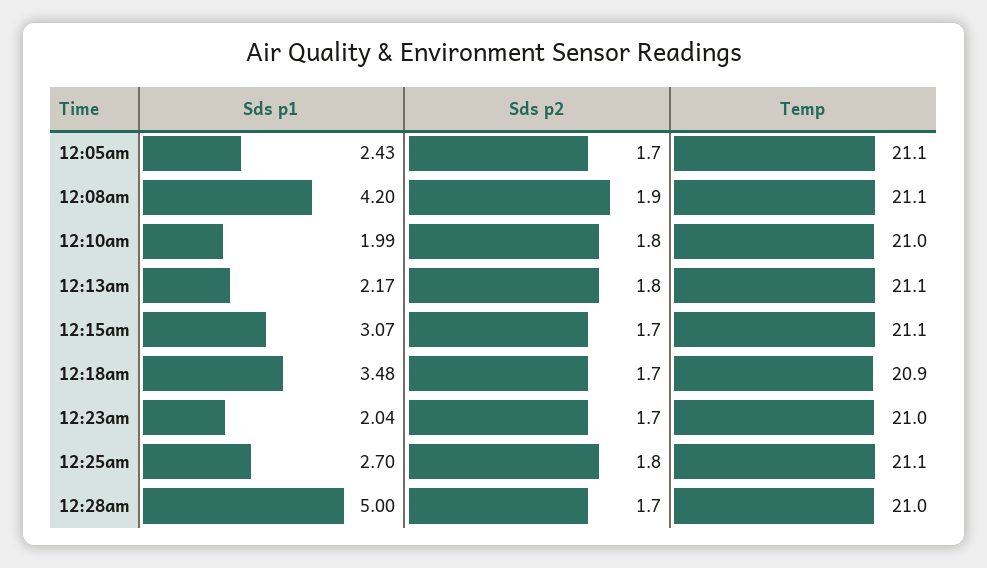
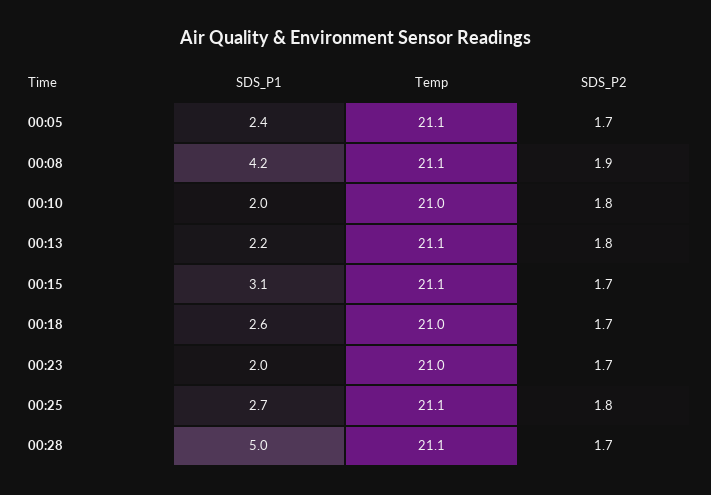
Sds p1, 12:18am: 3.48 -> 2.6
Temp, 12:18am: 20.9 -> 21
Temp, 12:28am: 21 -> 21.1

